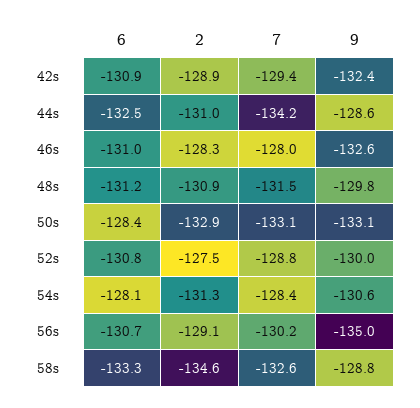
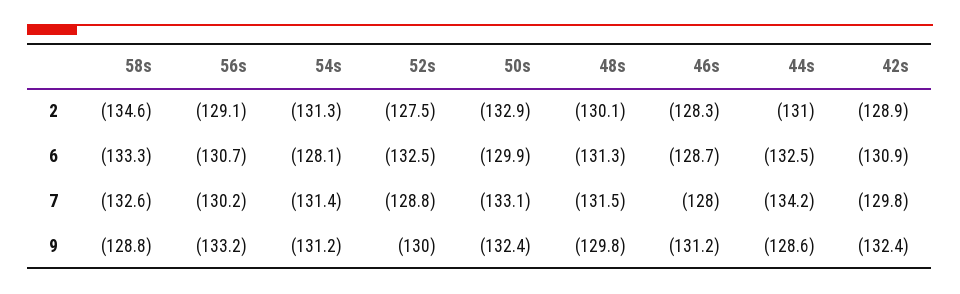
7, 42s: -129.4 -> -129.8
6, 46s: -131 -> -128.7
9, 46s: -132.6 -> -131.2
6, 48s: -131.2 -> -131.3
2, 48s: -130.9 -> -130.1
6, 50s: -128.4 -> -129.9
9, 50s: -133.1 -> -132.4
6, 52s: -130.8 -> -132.5
7, 54s: -128.4 -> -131.4
9, 54s: -130.6 -> -131.2
9, 56s: -135 -> -133.2

